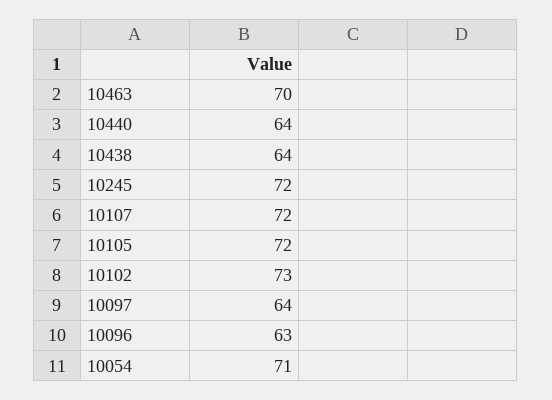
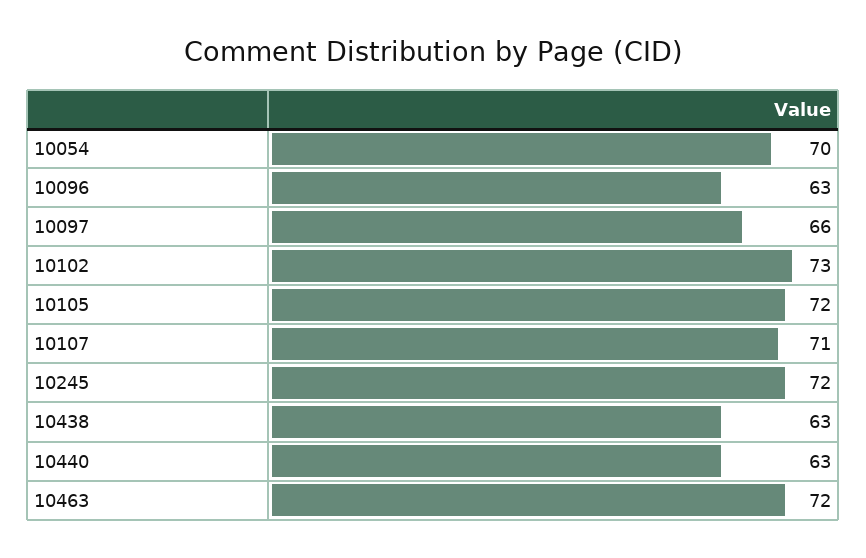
10463: 70 -> 72
10440: 64 -> 63
10438: 64 -> 63
10107: 72 -> 71
10097: 64 -> 66
10054: 71 -> 70

